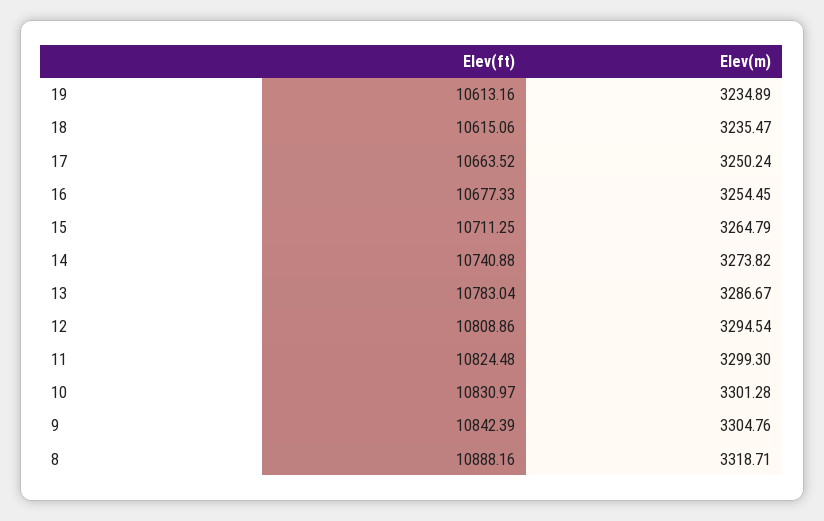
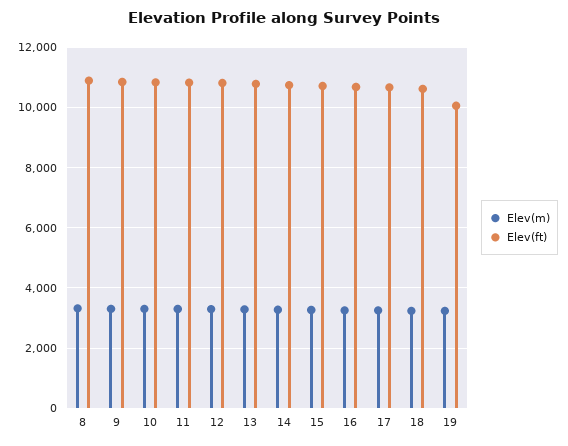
Elev(ft), 19: 10613.16 -> 10000

